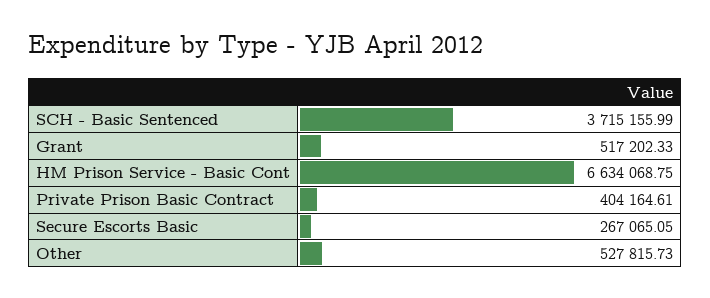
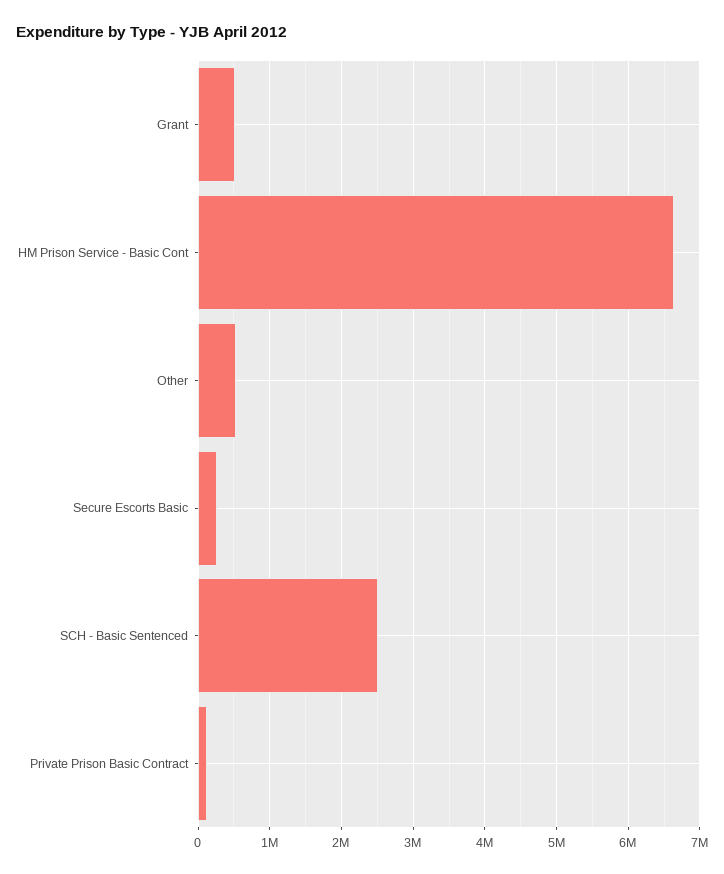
SCH - Basic Sentenced: 3715155.99 -> 2500000
Private Prison Basic Contract: 404164.61 -> 100000

